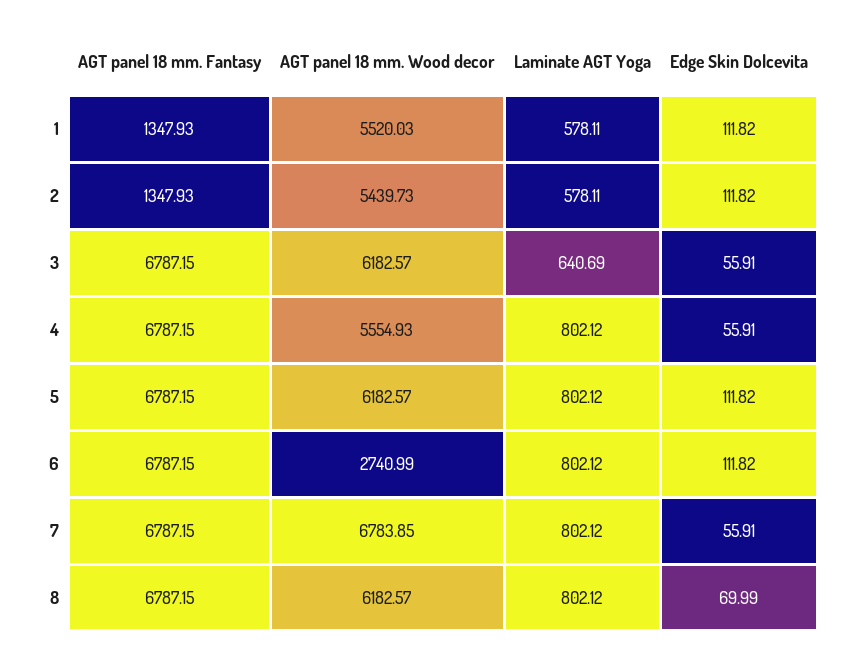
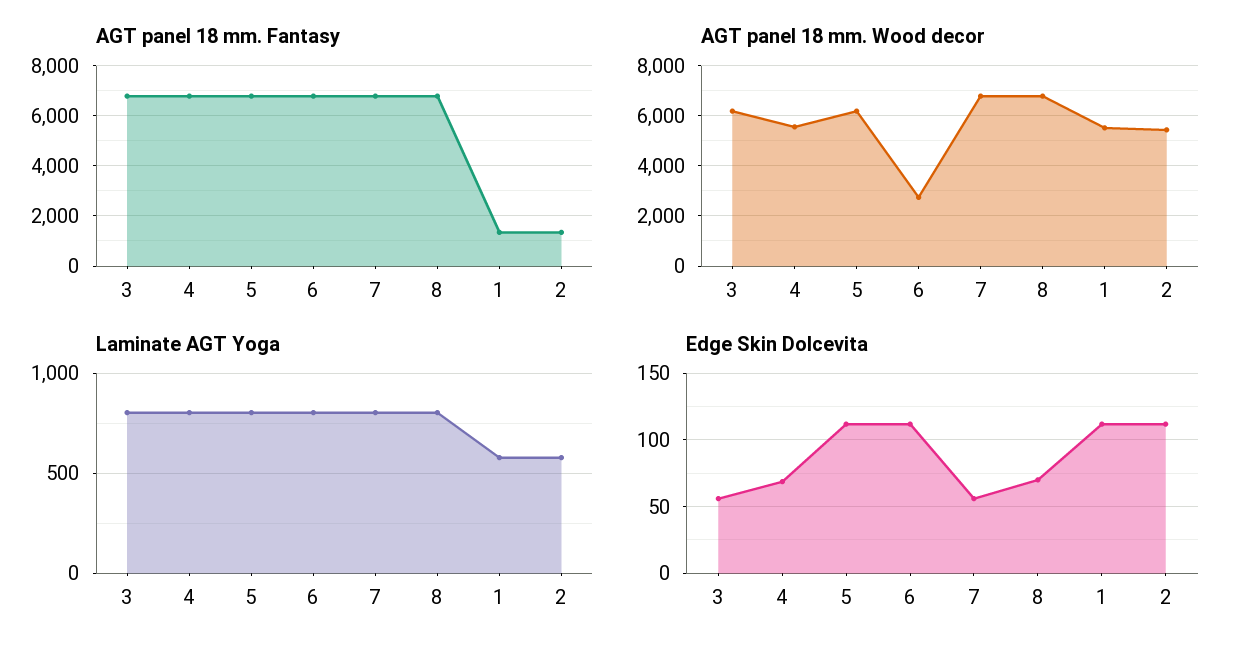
Laminate AGT Yoga, 3: 640.69 -> 800
Edge Skin Dolcevita, 4: 55.91 -> 70
AGT panel 18 mm. Wood decor, 8: 6182.57 -> 6750

